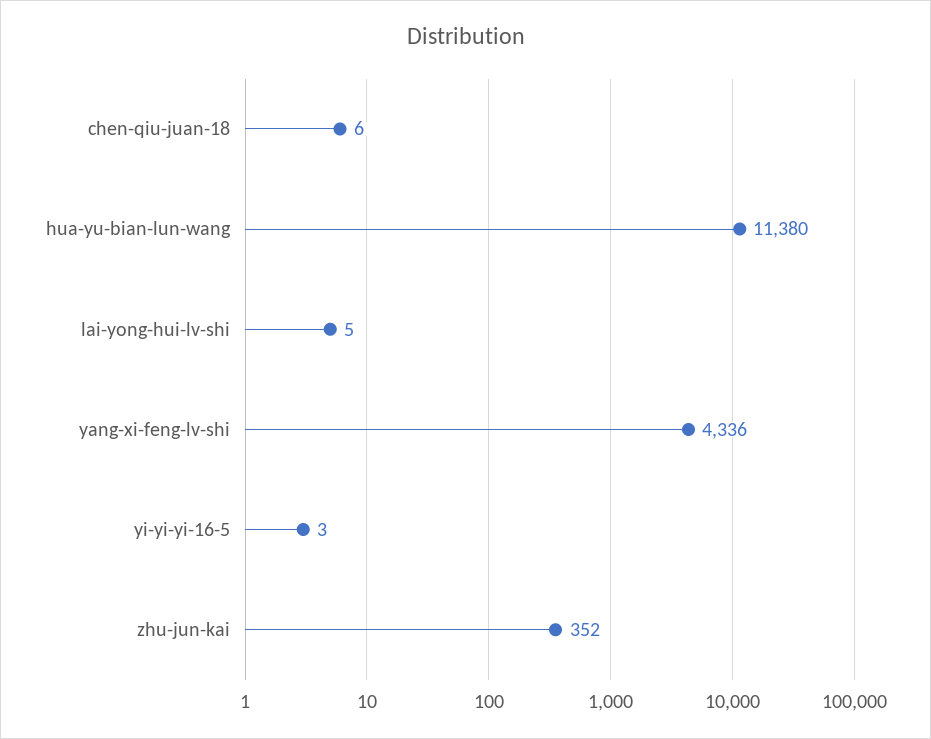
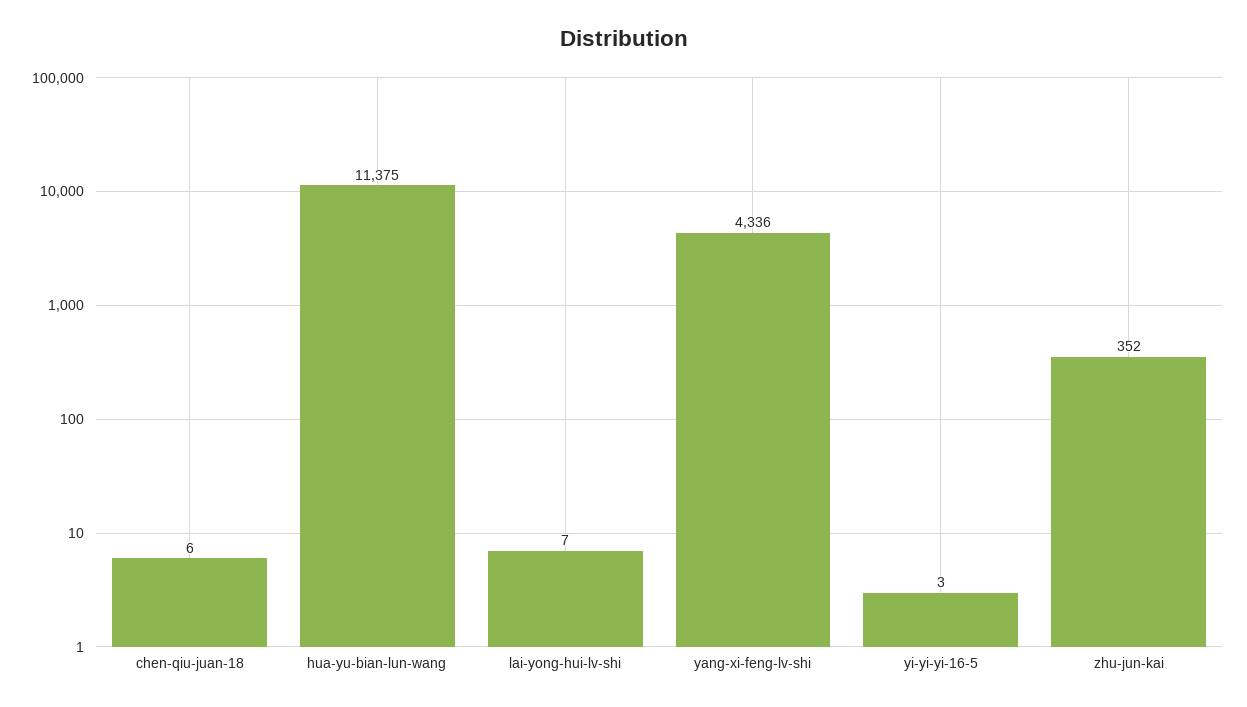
hua-yu-bian-lun-wang: 11380 -> 11375
lai-yong-hui-lv-shi: 5 -> 7

